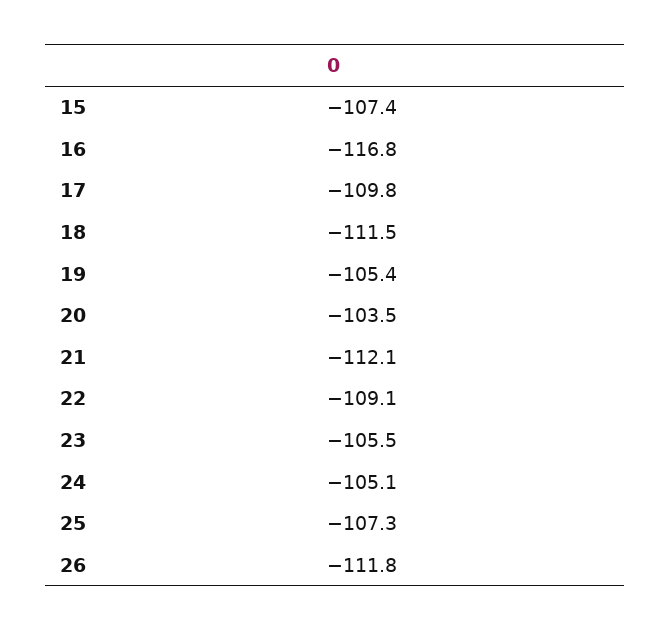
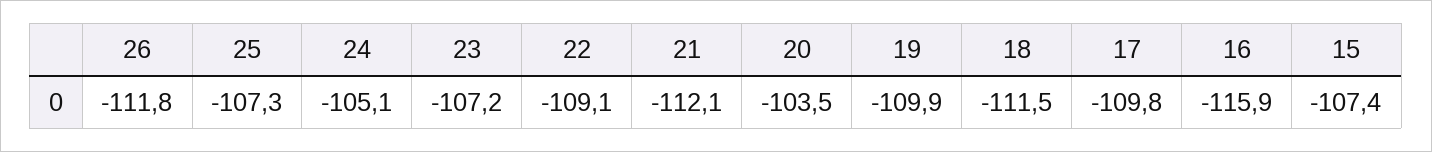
16: -116.8 -> -115.9
19: -105.4 -> -109.9
23: -105.5 -> -107.2

